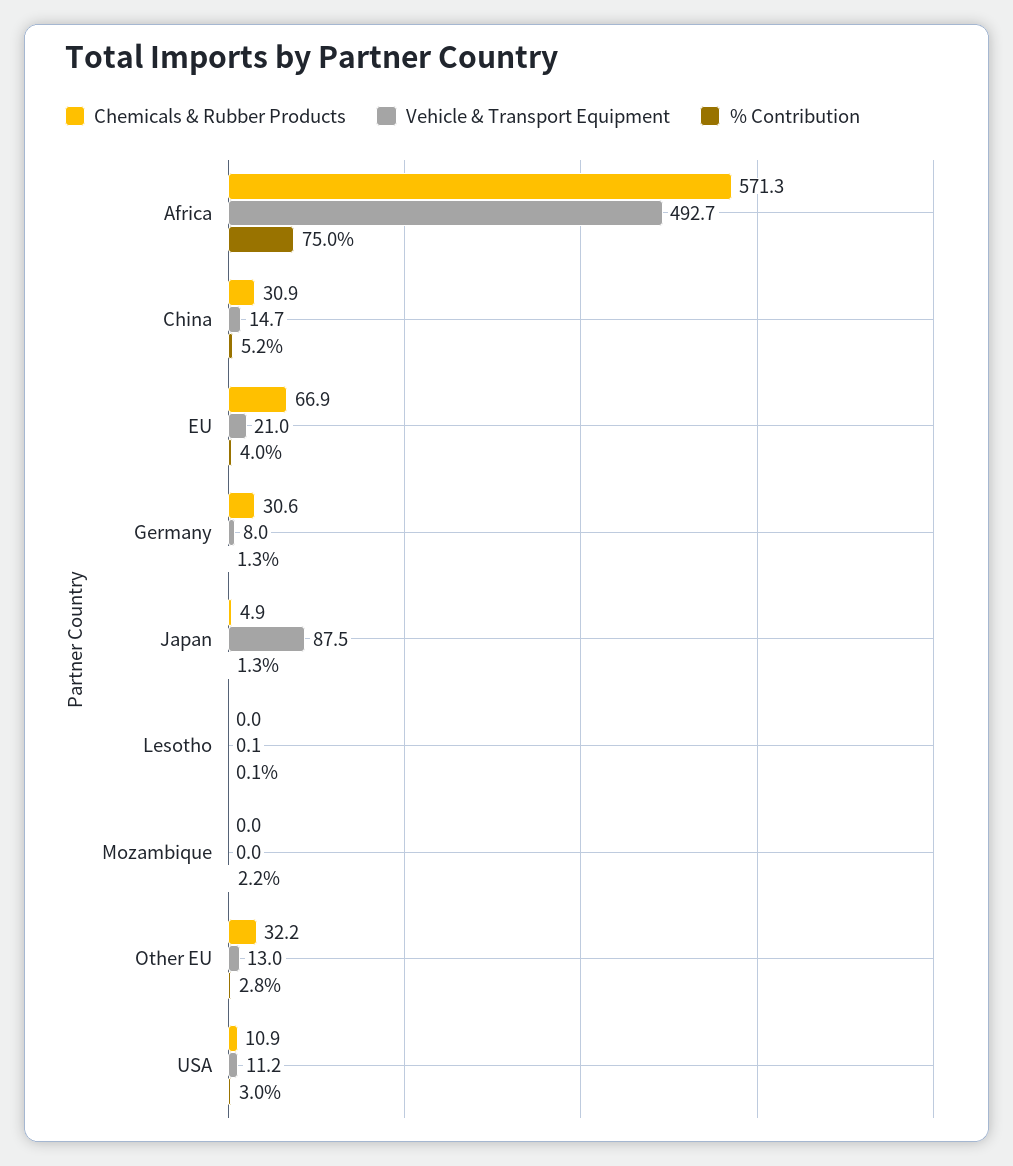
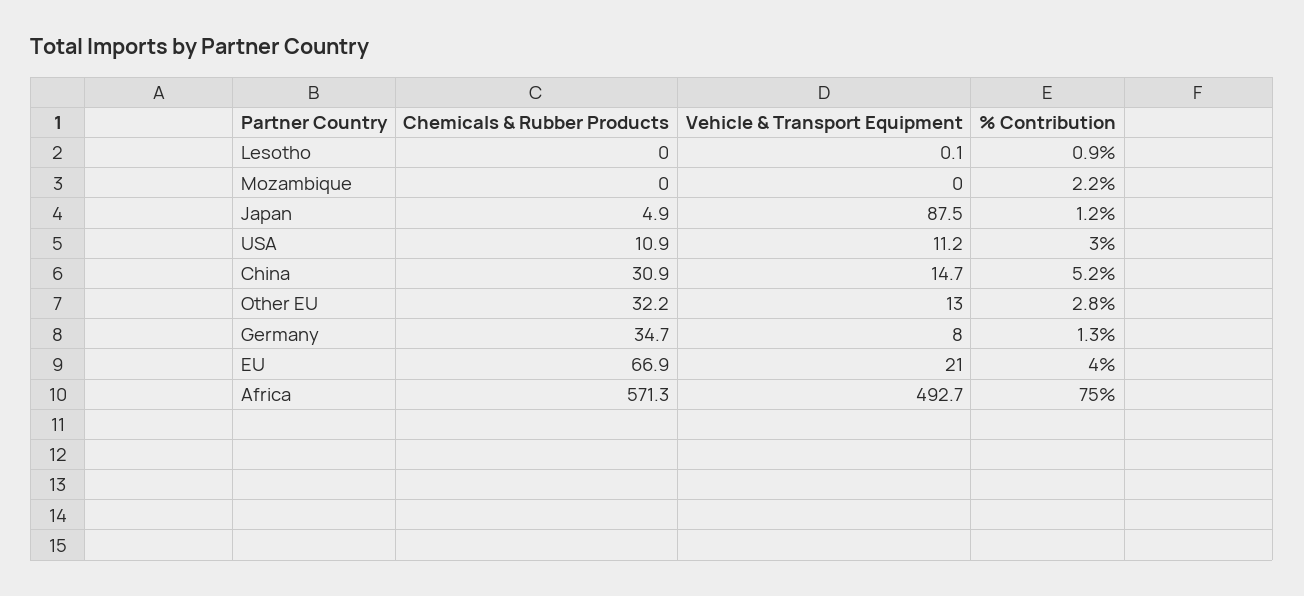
Chemicals & Rubber Products, Germany: 30.6 -> 34.7
% Contribution, Japan: 1.3 -> 1.2
% Contribution, Lesotho: 0.1 -> 0.9

